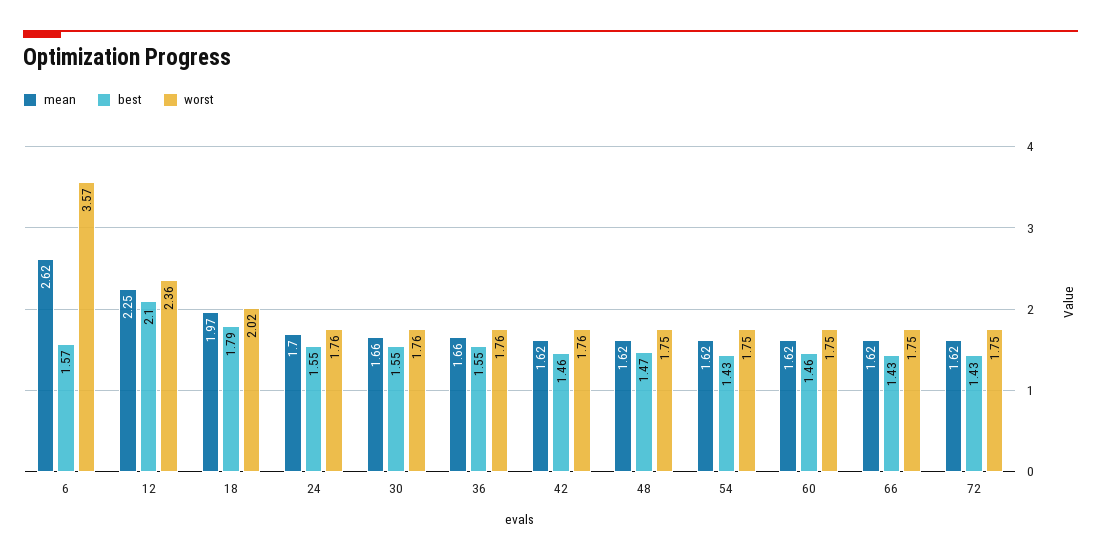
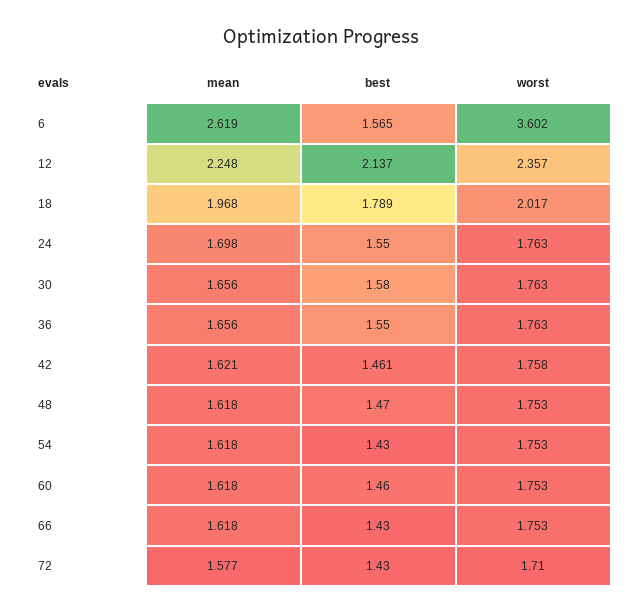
worst, 6: 3.57 -> 3.602
best, 12: 2.1 -> 2.137
best, 30: 1.55 -> 1.58
mean, 72: 1.62 -> 1.577
worst, 72: 1.75 -> 1.71

